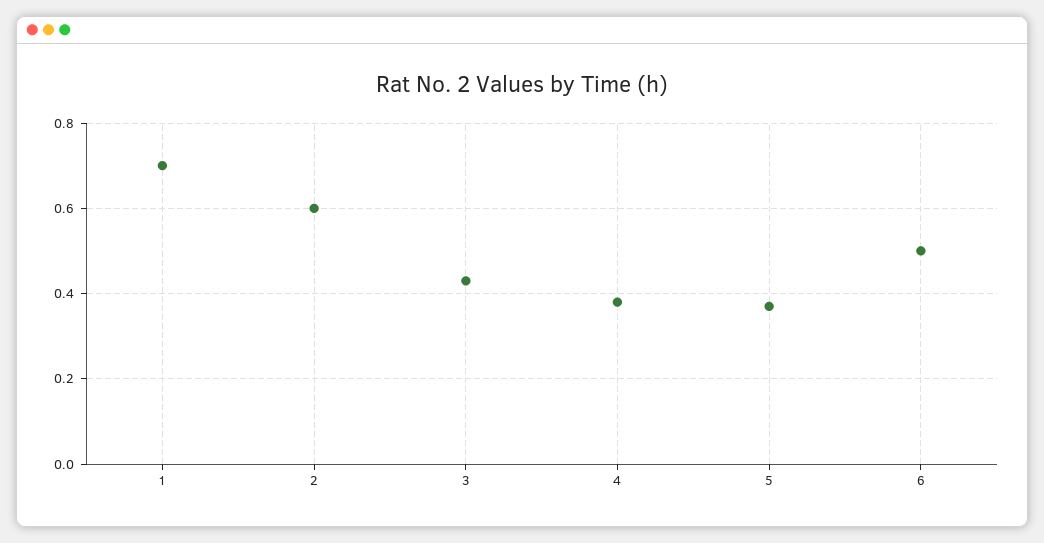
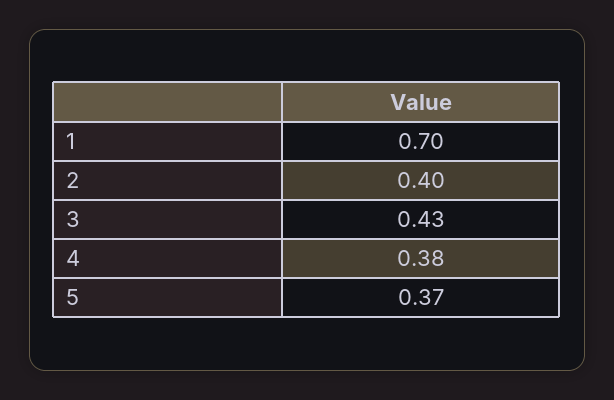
2: 0.6 -> 0.4
6: 0.5 -> none

